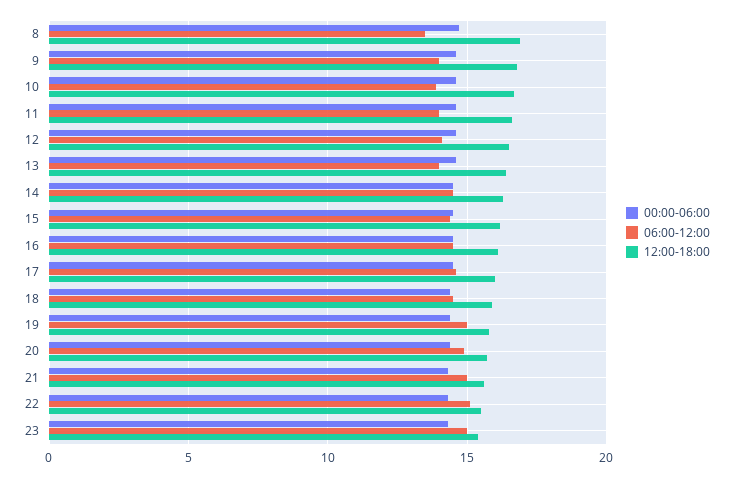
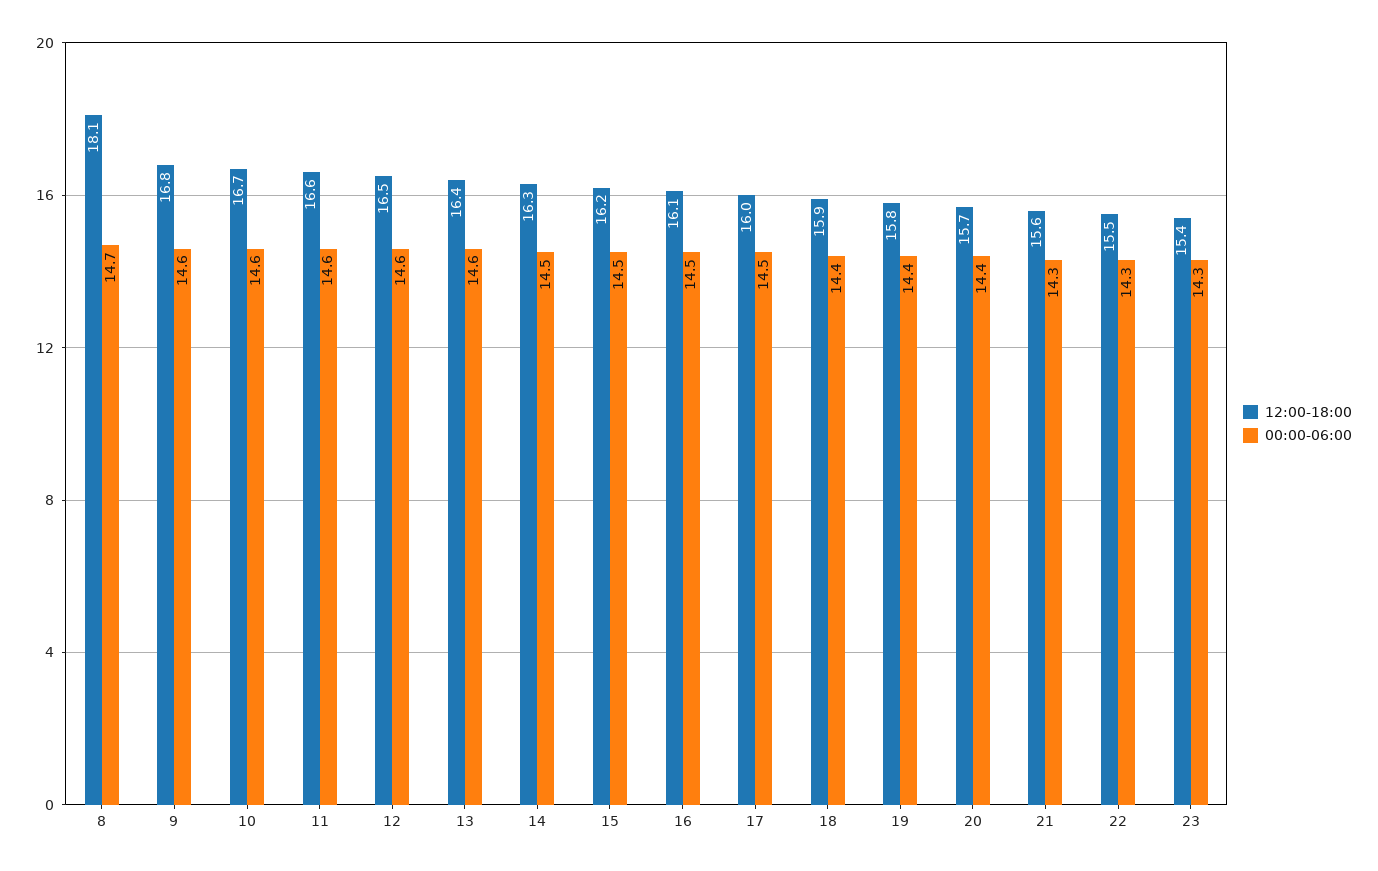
06:00-12:00, 8: 13.5 -> none
12:00-18:00, 8: 17 -> 18.1
06:00-12:00, 9: 14 -> none
06:00-12:00, 10: 14 -> none
06:00-12:00, 11: 14 -> none
06:00-12:00, 12: 14 -> none
06:00-12:00, 13: 14 -> none
06:00-12:00, 14: 14.5 -> none
06:00-12:00, 15: 14.5 -> none
06:00-12:00, 16: 14.5 -> none
06:00-12:00, 17: 14.5 -> none
06:00-12:00, 18: 14.5 -> none
06:00-12:00, 19: 15 -> none
06:00-12:00, 20: 15 -> none
06:00-12:00, 21: 15 -> none
06:00-12:00, 22: 15 -> none
06:00-12:00, 23: 15 -> none

